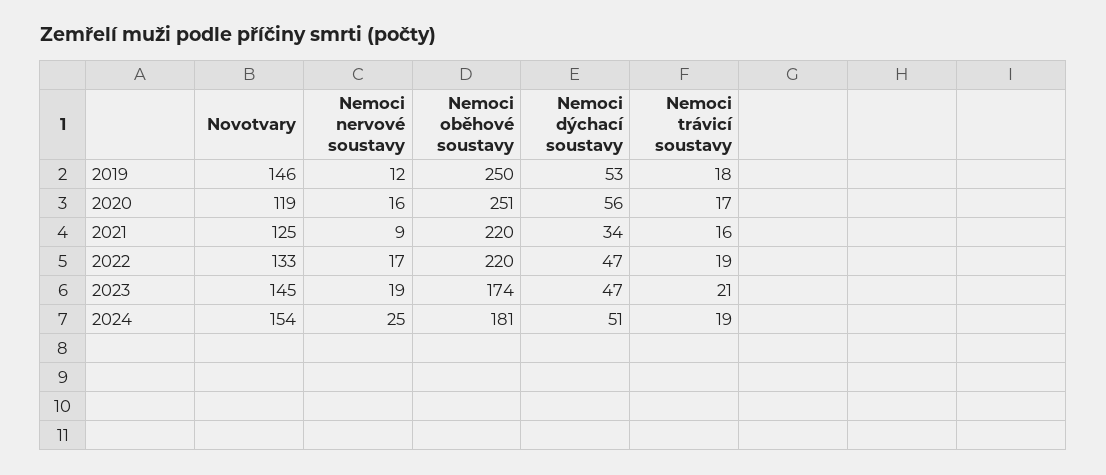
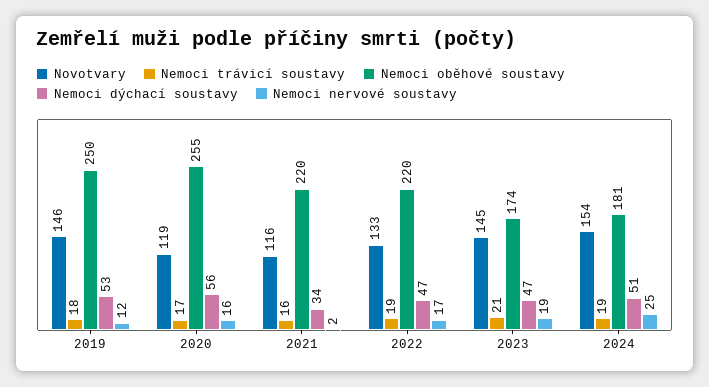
Nemoci oběhové soustavy, 2020: 251 -> 255
Novotvary, 2021: 125 -> 116
Nemoci nervové soustavy, 2021: 9 -> 2

